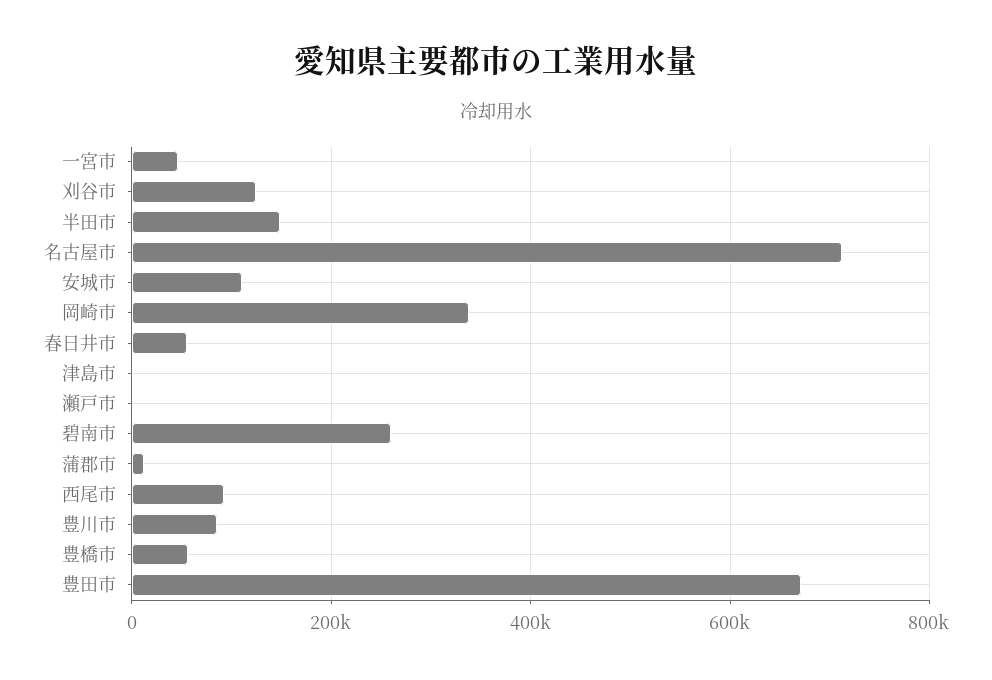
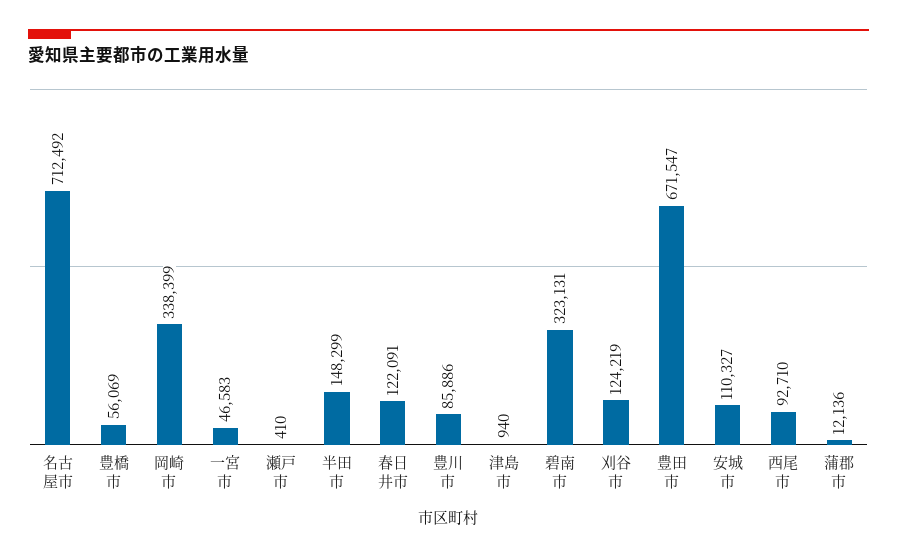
春日井市: 60000 -> 122091
碧南市: 260000 -> 323131

